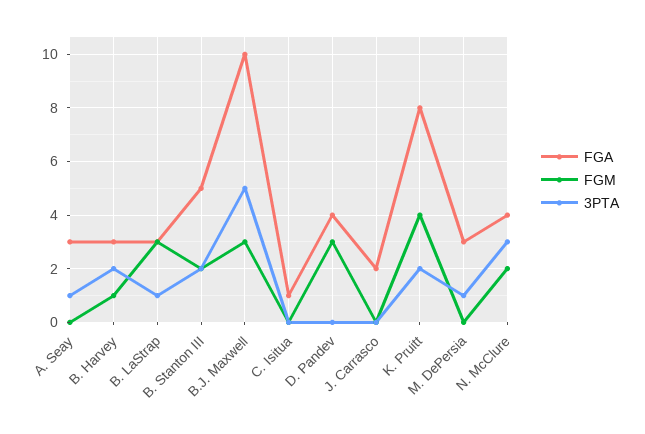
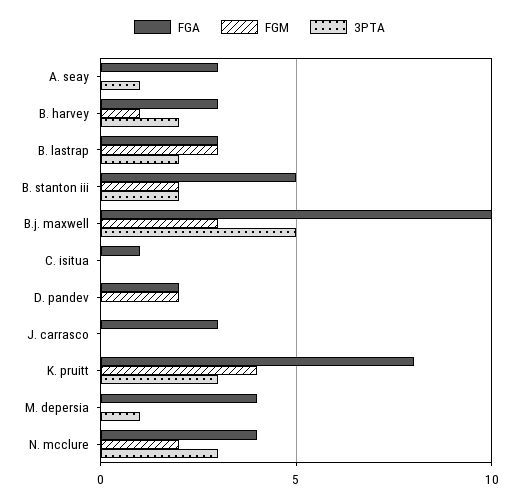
3PTA, B. LaStrap: 1 -> 2
FGA, D. Pandev: 4 -> 2
FGM, D. Pandev: 3 -> 2
FGA, J. Carrasco: 2 -> 3
3PTA, K. Pruitt: 2 -> 3
FGA, M. DePersia: 3 -> 4

